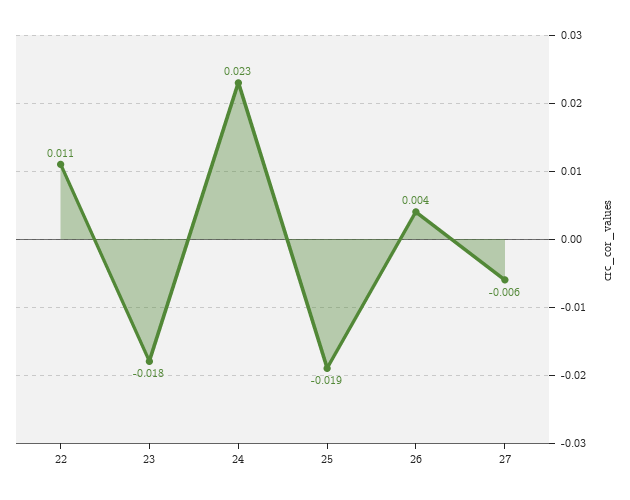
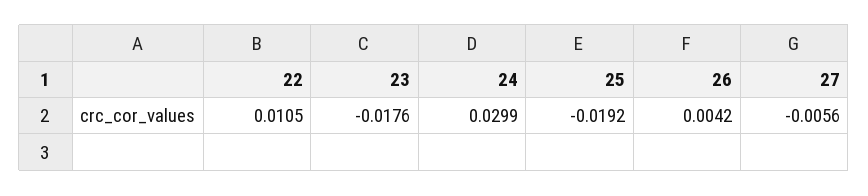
24: 0.023 -> 0.0299

